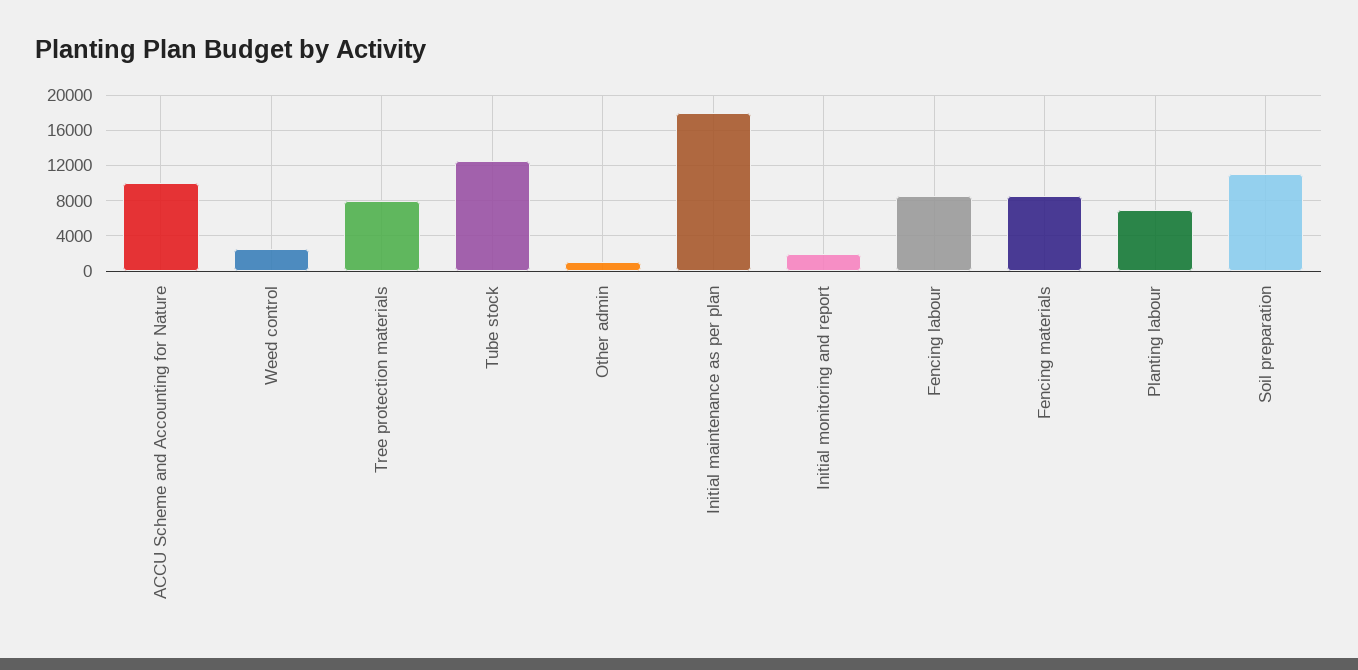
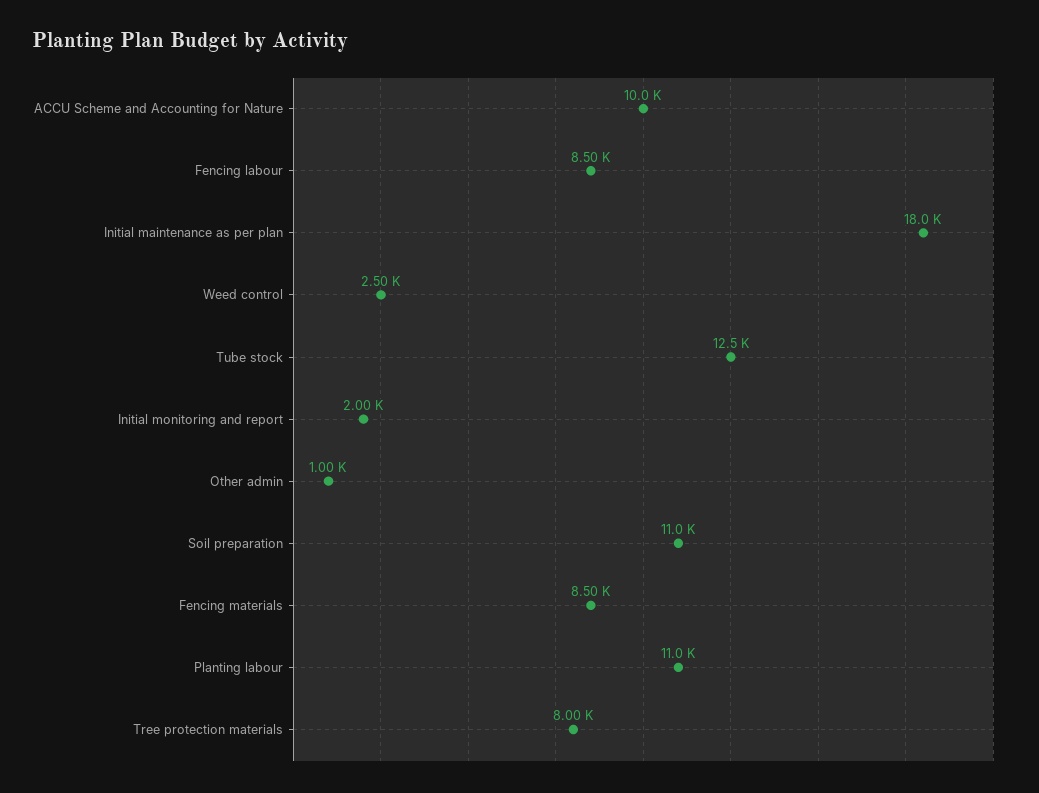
Planting labour: 7000 -> 11000

